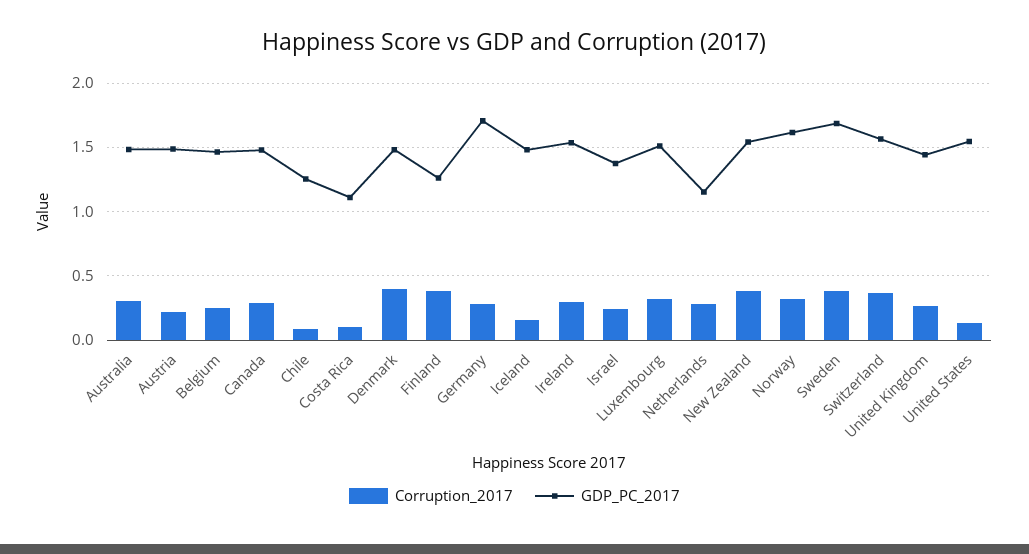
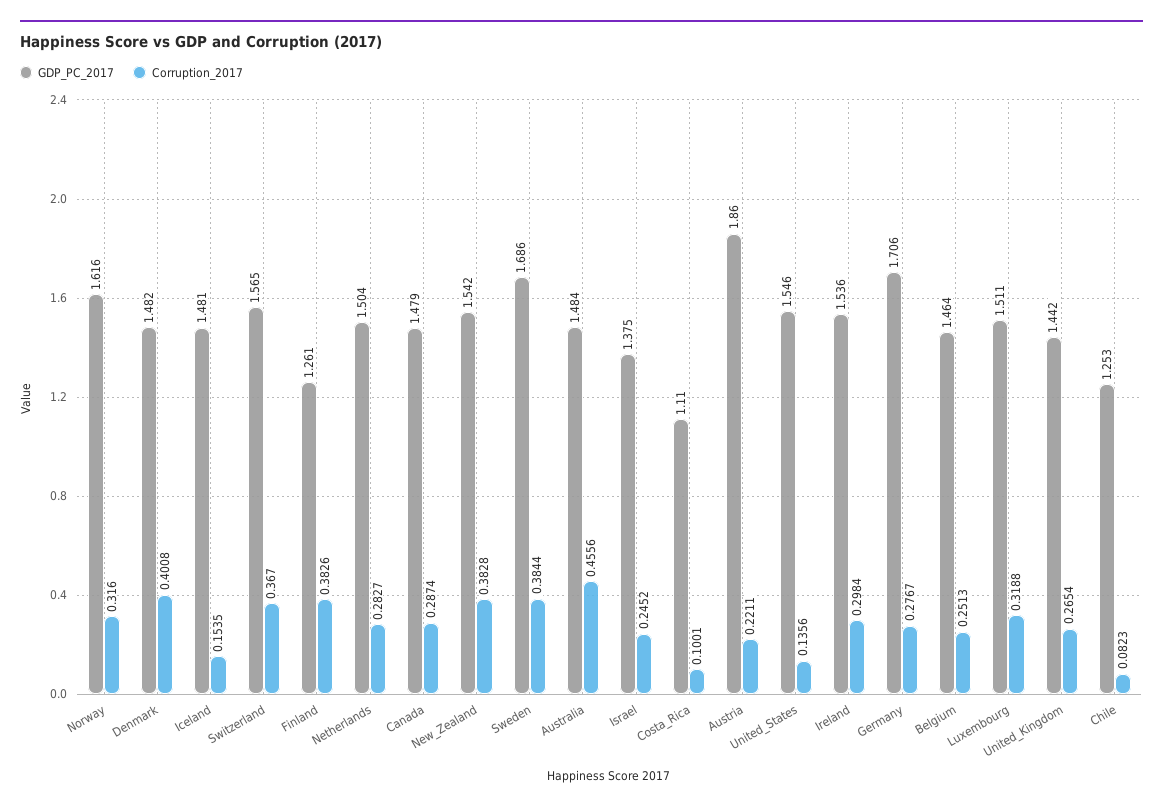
Corruption_2017, Australia: 0.3 -> 0.4556
GDP_PC_2017, Austria: 1.5 -> 1.86
GDP_PC_2017, Netherlands: 1.15 -> 1.504

